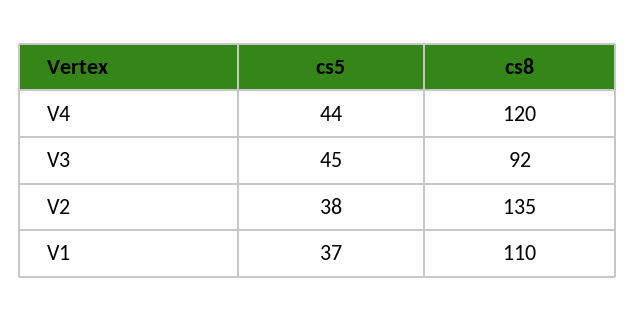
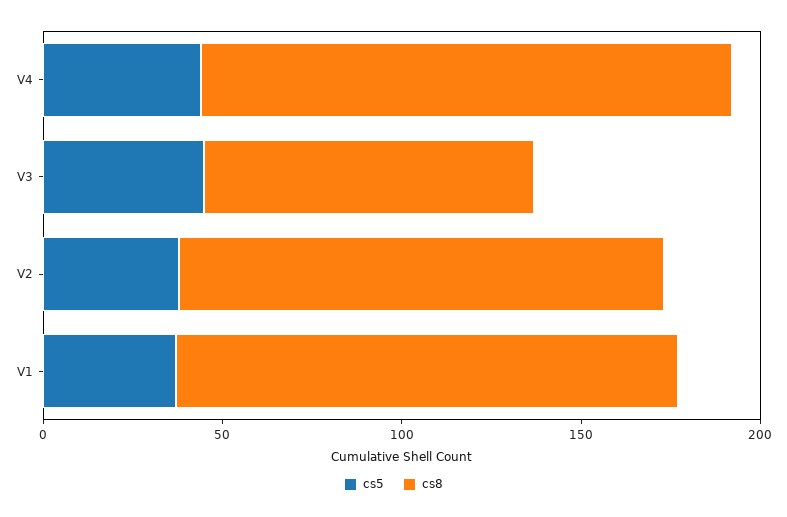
cs8, V4: 120 -> 150
cs8, V1: 110 -> 140

